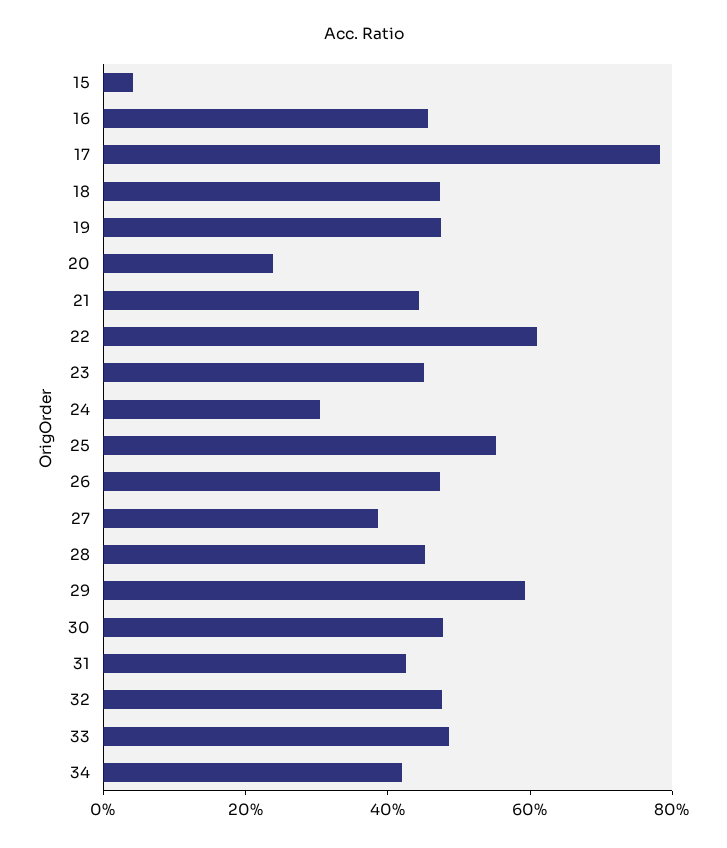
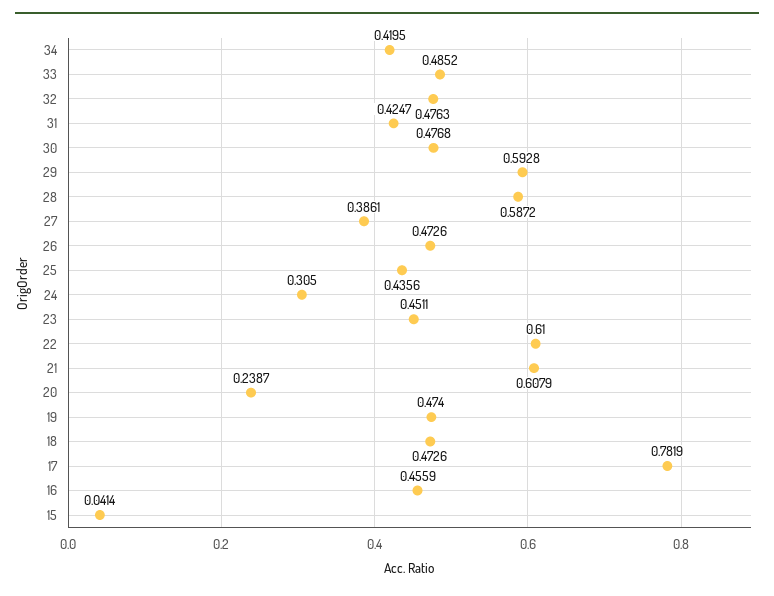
21: 0.45 -> 0.6079
25: 0.55 -> 0.4356
28: 0.45 -> 0.5872

